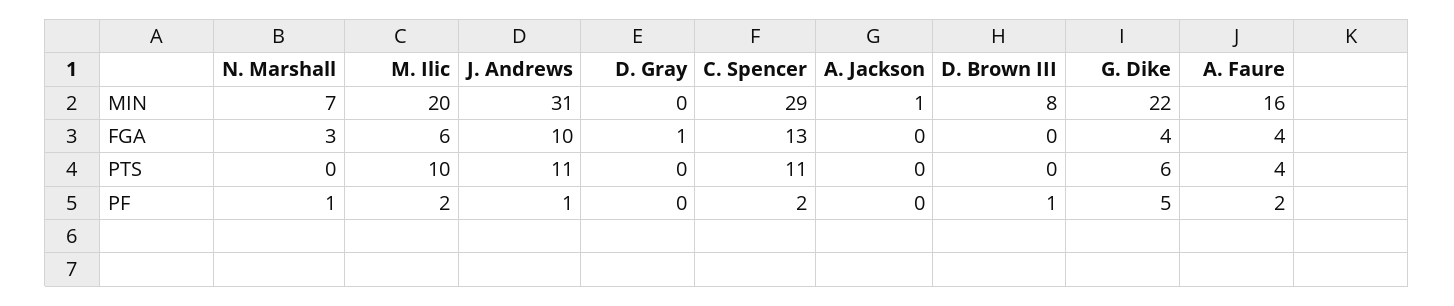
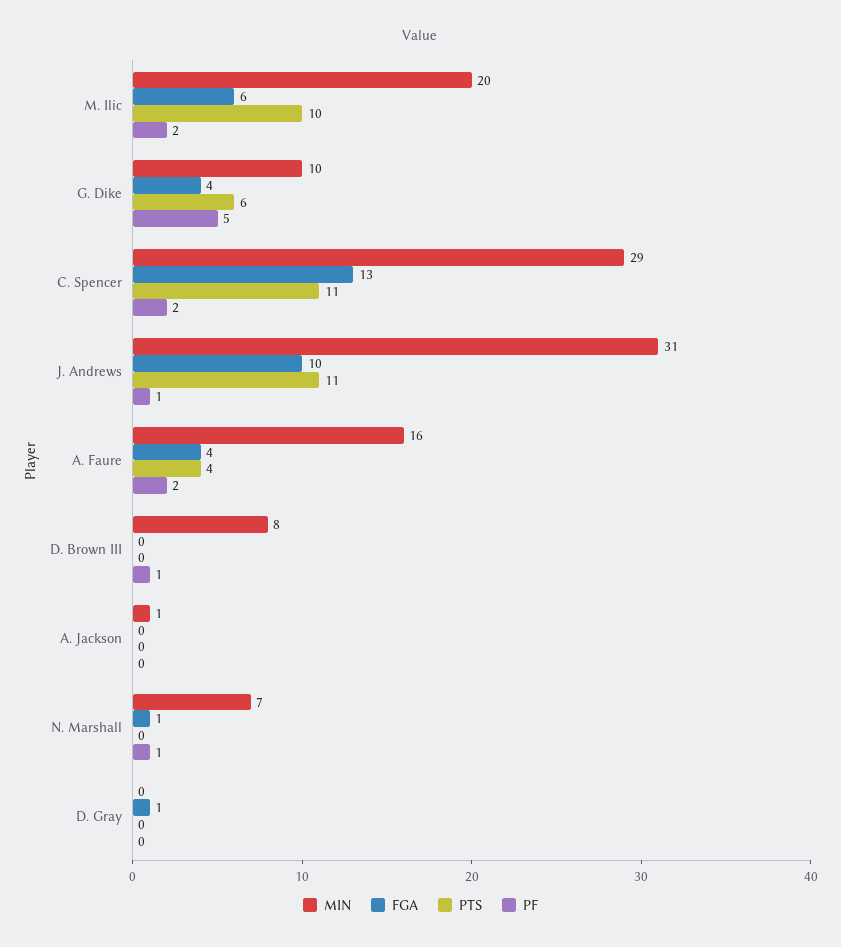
MIN, G. Dike: 22 -> 10
FGA, N. Marshall: 3 -> 1

